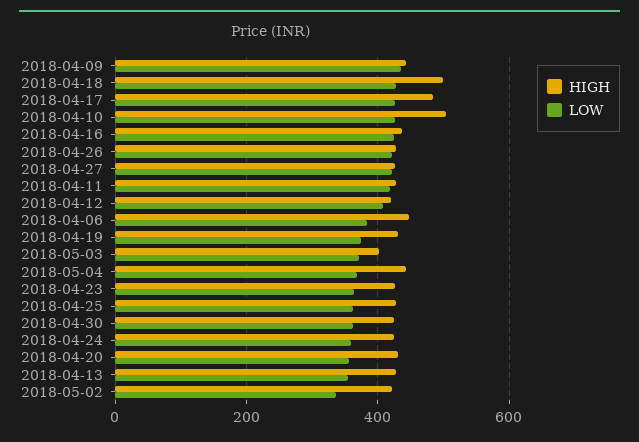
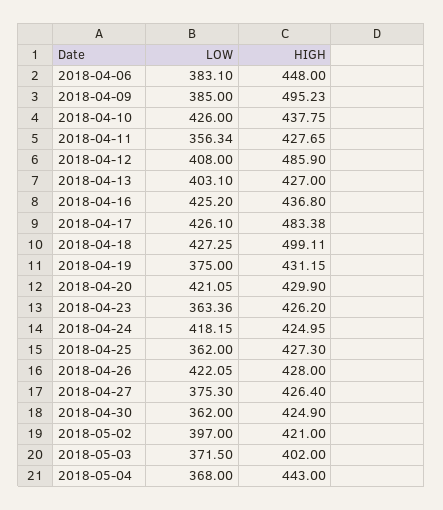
HIGH, 2018-04-09: 440 -> 495.23
LOW, 2018-04-09: 440 -> 385
HIGH, 2018-04-10: 500 -> 437.75
LOW, 2018-04-27: 420 -> 375.3
LOW, 2018-04-11: 420 -> 356.34
HIGH, 2018-04-12: 420 -> 485.9
LOW, 2018-04-24: 360 -> 418.15
LOW, 2018-04-20: 360 -> 421.05
LOW, 2018-04-13: 360 -> 403.1
LOW, 2018-05-02: 340 -> 397

